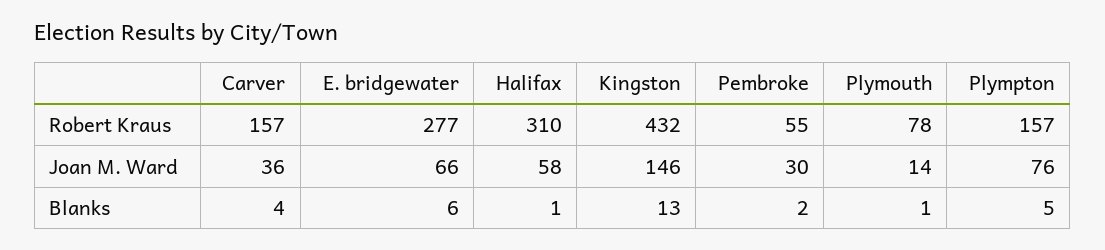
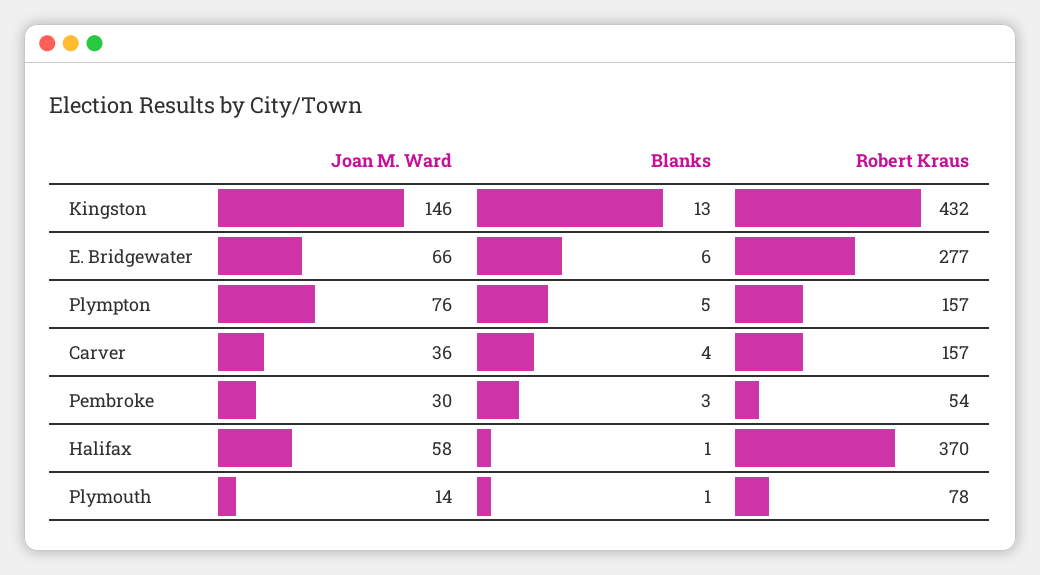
Halifax, Robert Kraus: 310 -> 370
Pembroke, Robert Kraus: 55 -> 54
Pembroke, Blanks: 2 -> 3

